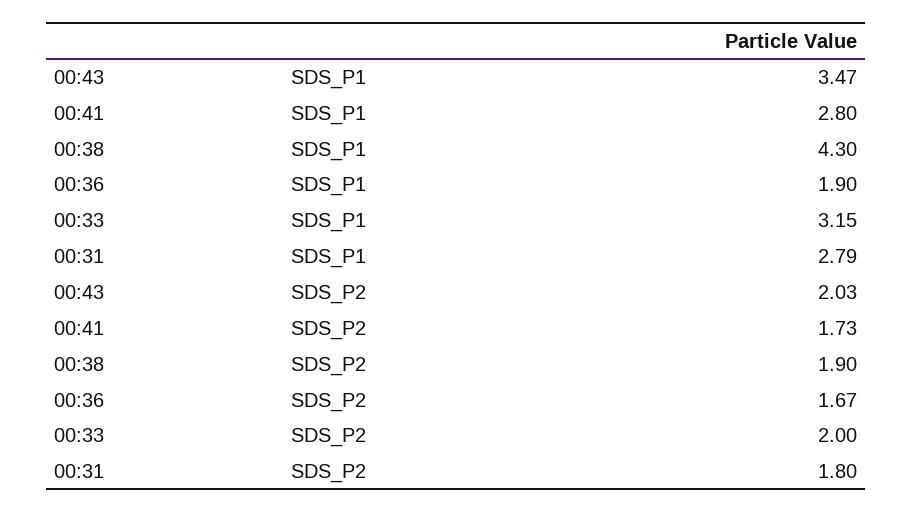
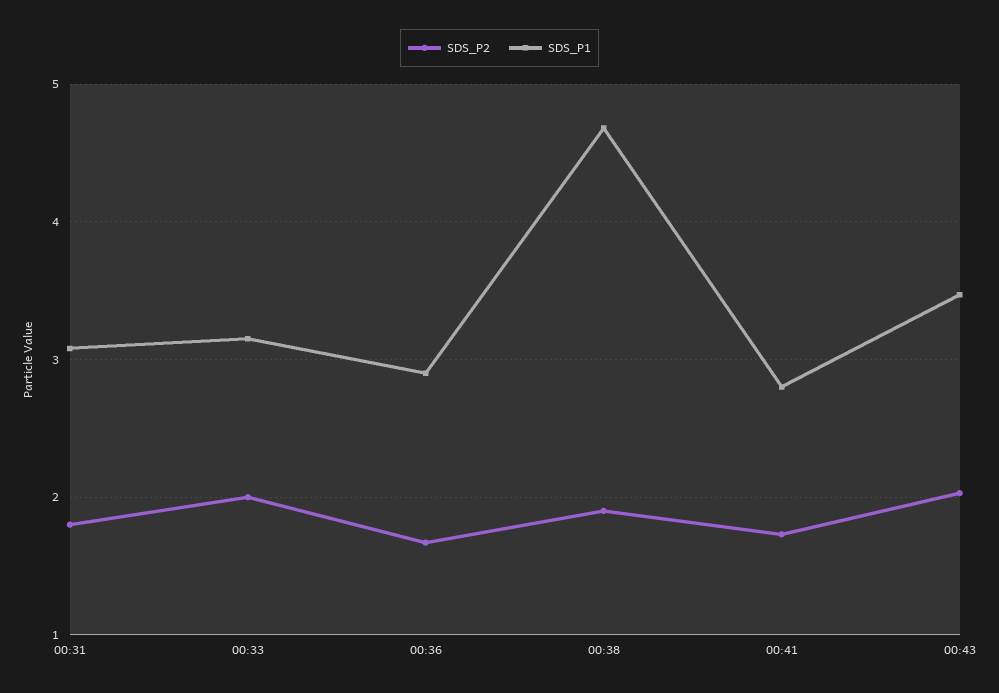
SDS_P1, 00:38: 4.3 -> 4.7
SDS_P1, 00:36: 1.9 -> 2.9
SDS_P1, 00:31: 2.79 -> 3.1

